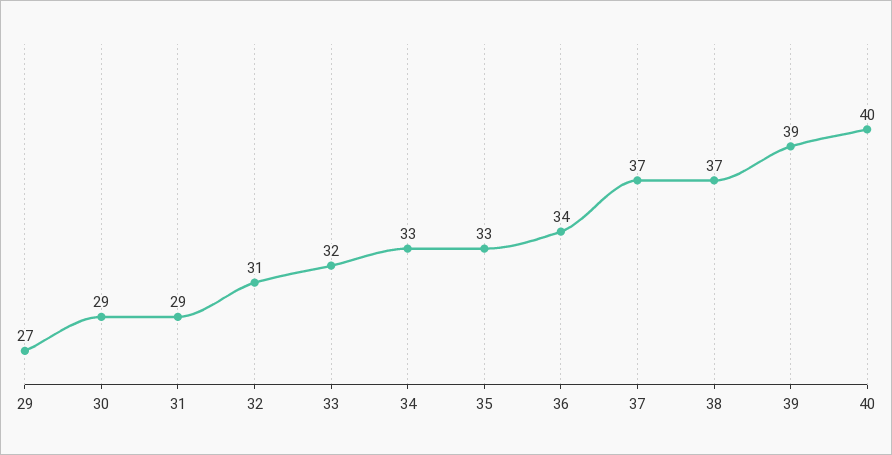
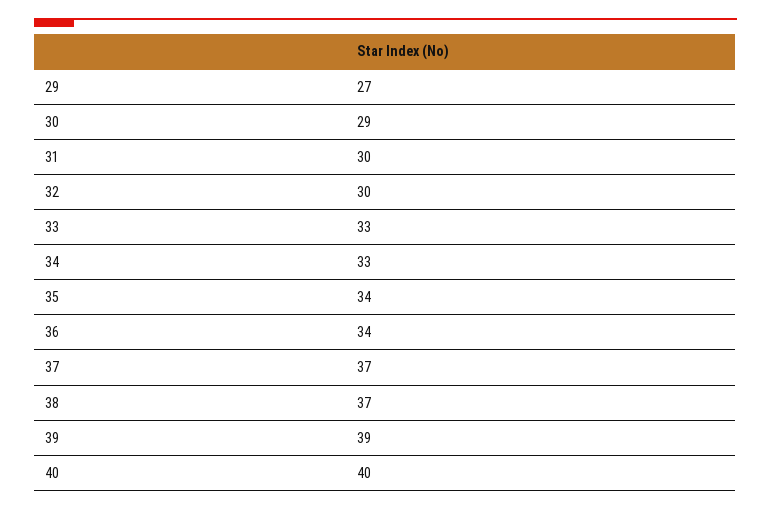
31: 29 -> 30
32: 31 -> 30
33: 32 -> 33
35: 33 -> 34

